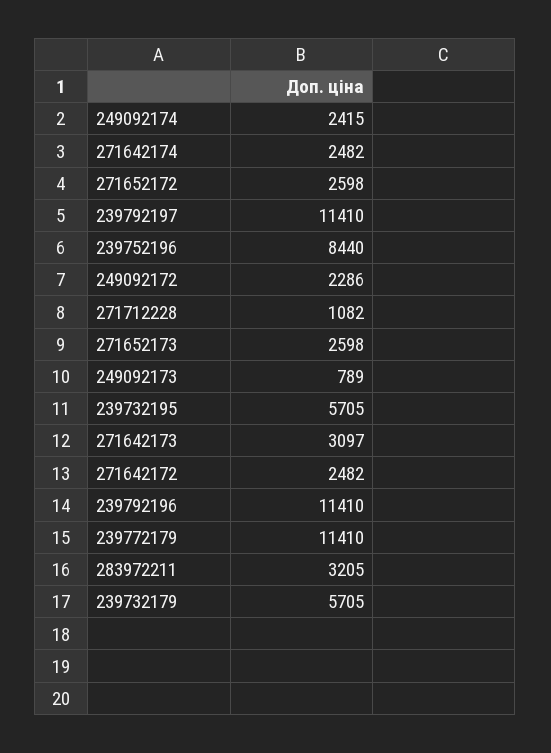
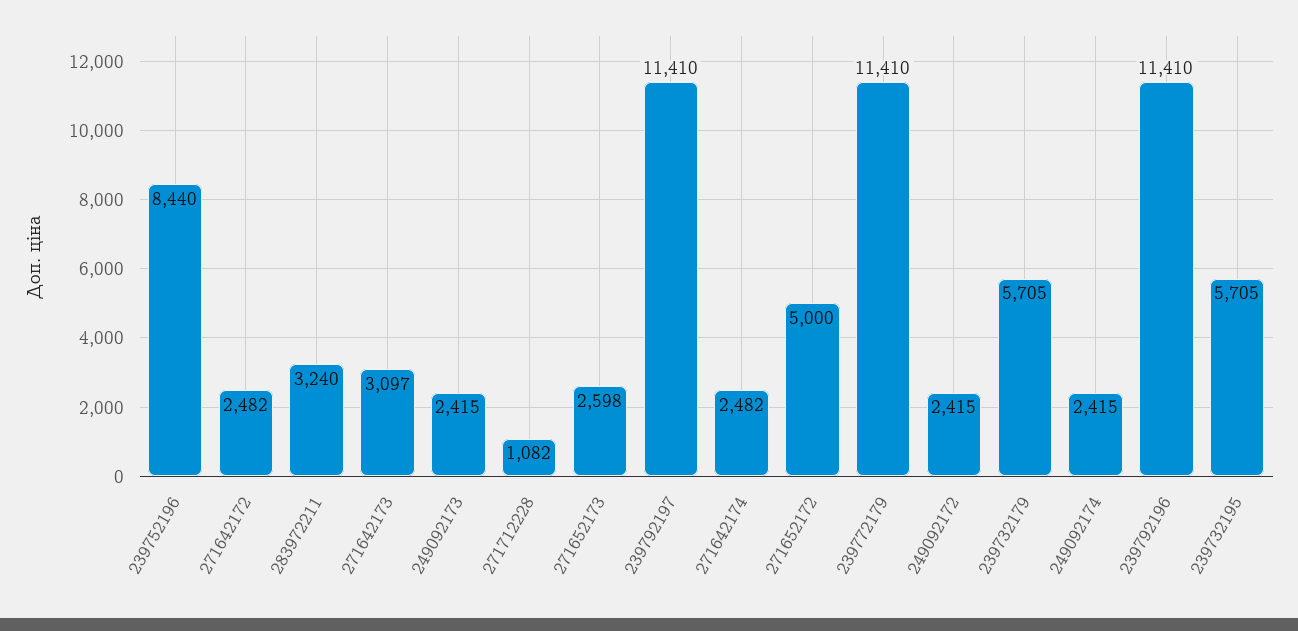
271652172: 2598 -> 5000
249092172: 2286 -> 2415
249092173: 789 -> 2415
283972211: 3205 -> 3240

